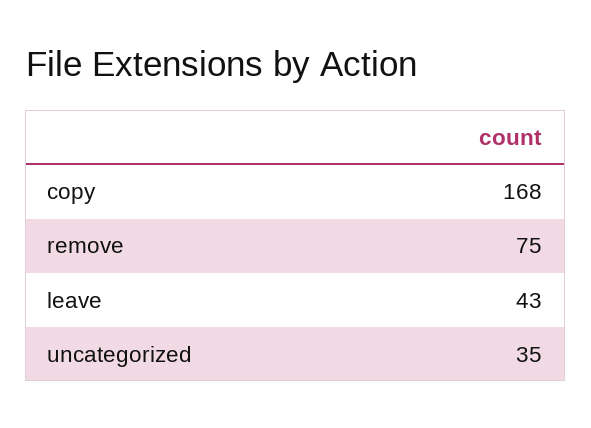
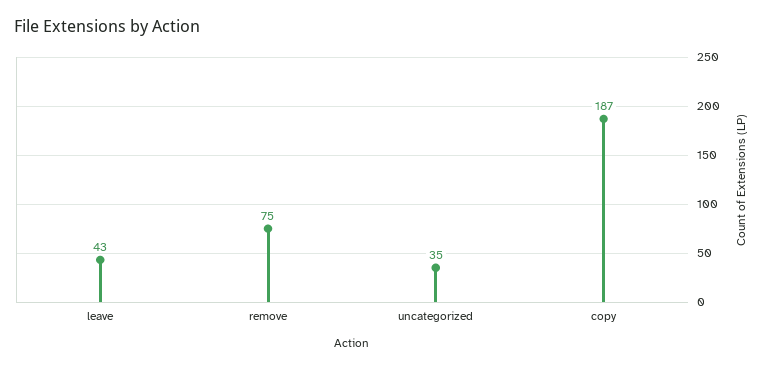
copy: 168 -> 187

